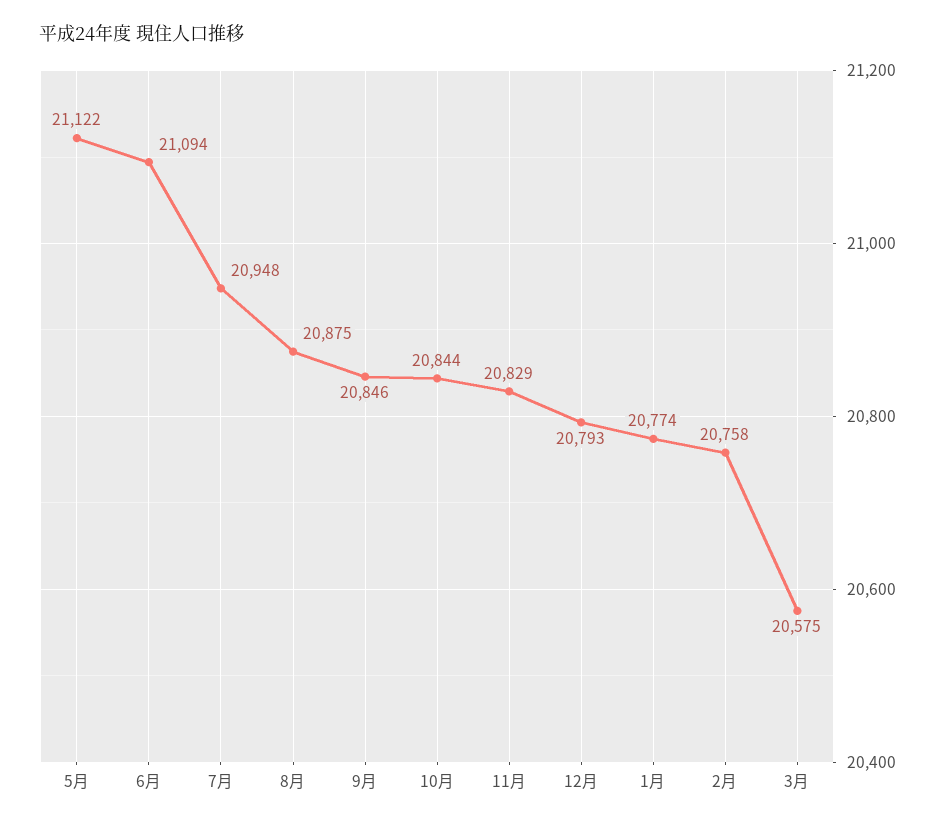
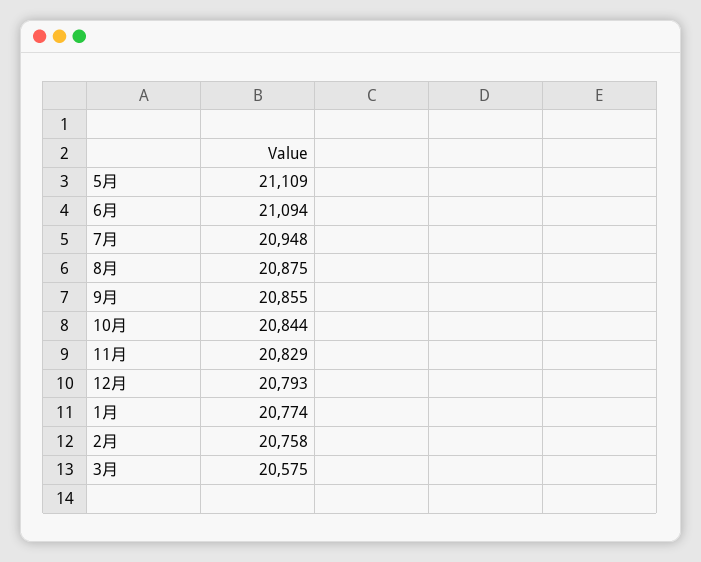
5月: 21122 -> 21109
9月: 20846 -> 20855

